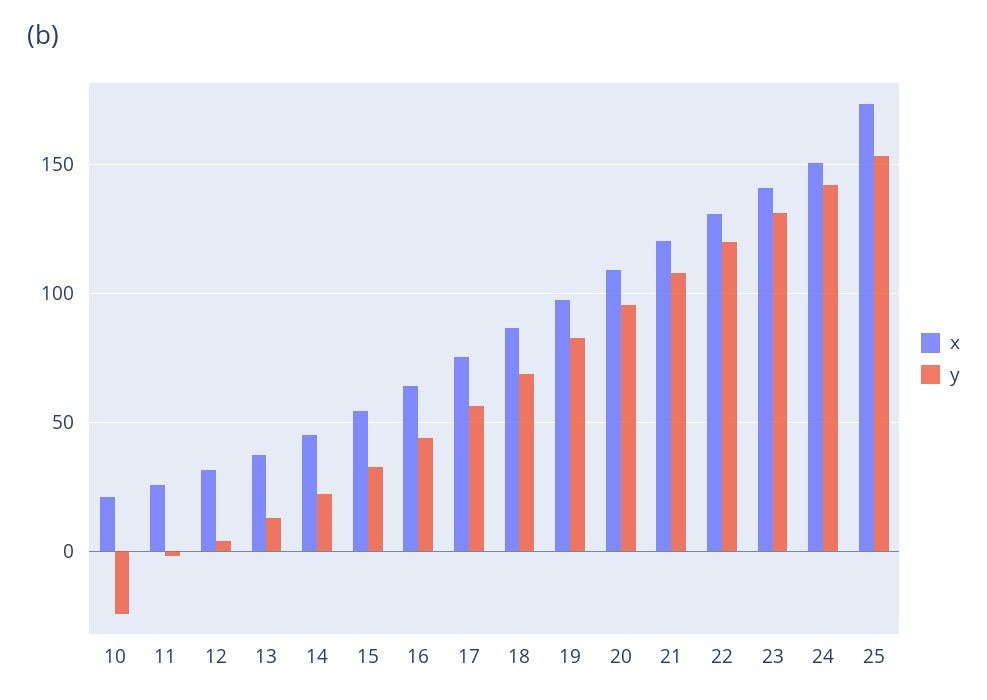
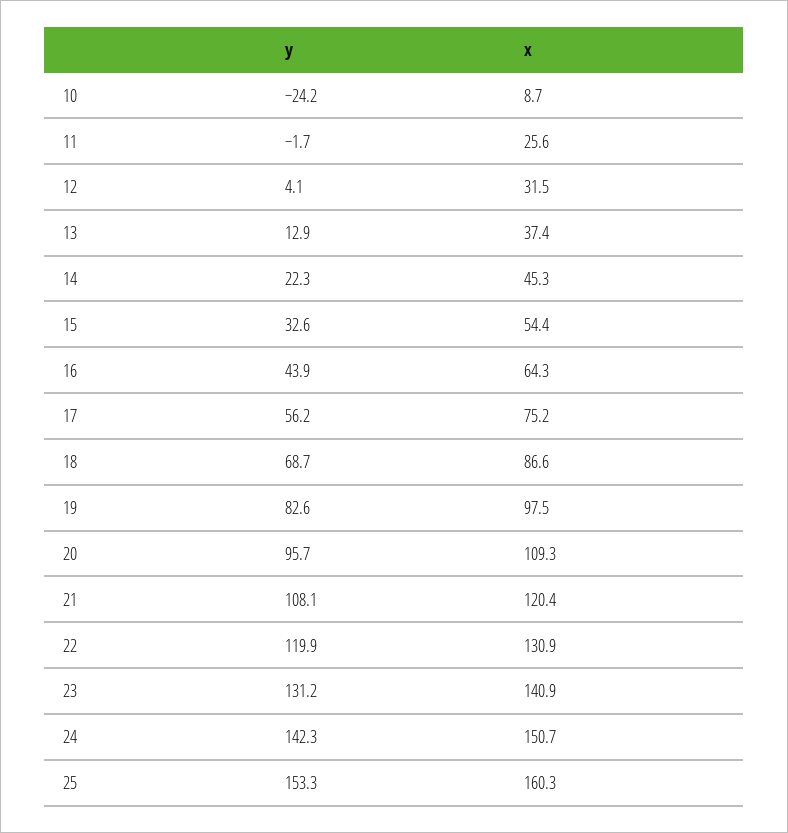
x, 10: 20 -> 8.7
x, 25: 175 -> 160.3

